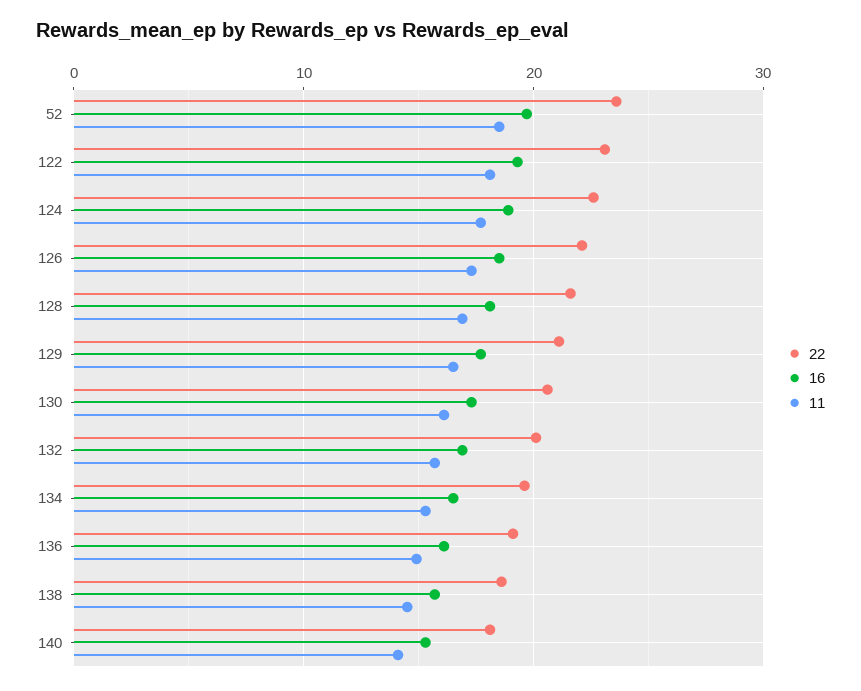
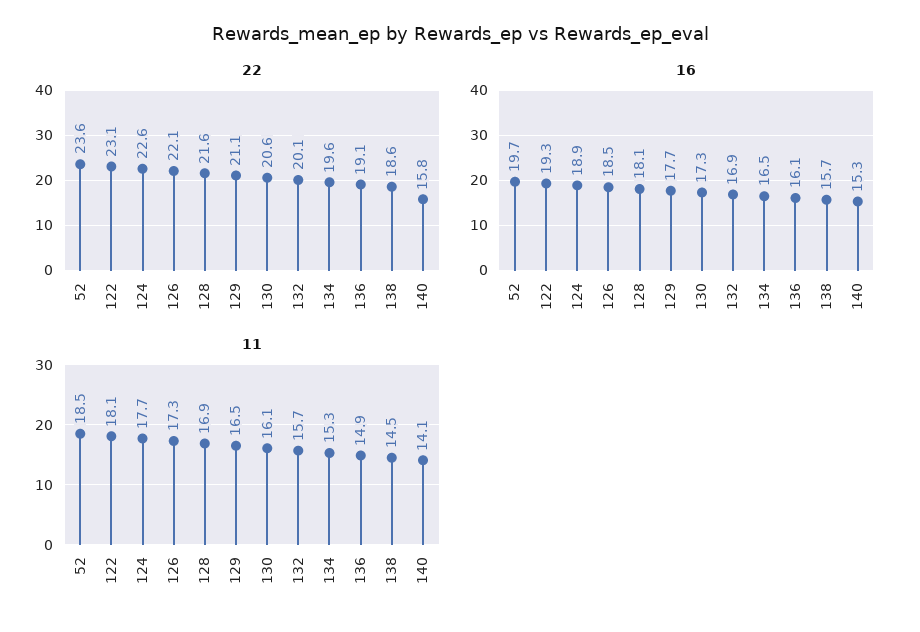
22, 140: 18 -> 15.8

